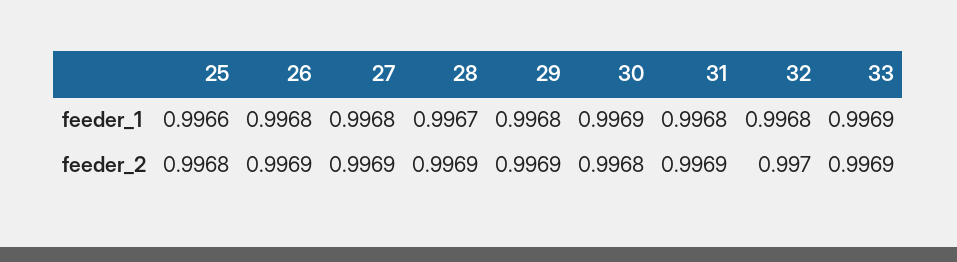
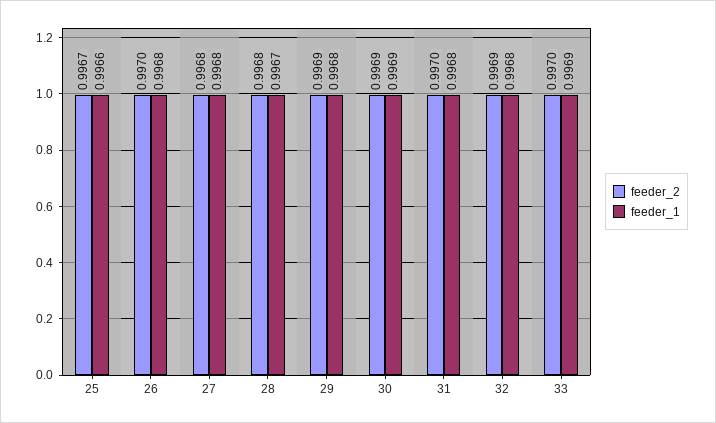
feeder_2, 25: 0.9968 -> 0.9967
feeder_2, 26: 0.9969 -> 0.997
feeder_2, 27: 0.9969 -> 0.9968
feeder_2, 28: 0.9969 -> 0.9968
feeder_2, 30: 0.9968 -> 0.9969
feeder_2, 31: 0.9969 -> 0.997
feeder_2, 32: 0.997 -> 0.9969
feeder_2, 33: 0.9969 -> 0.997

